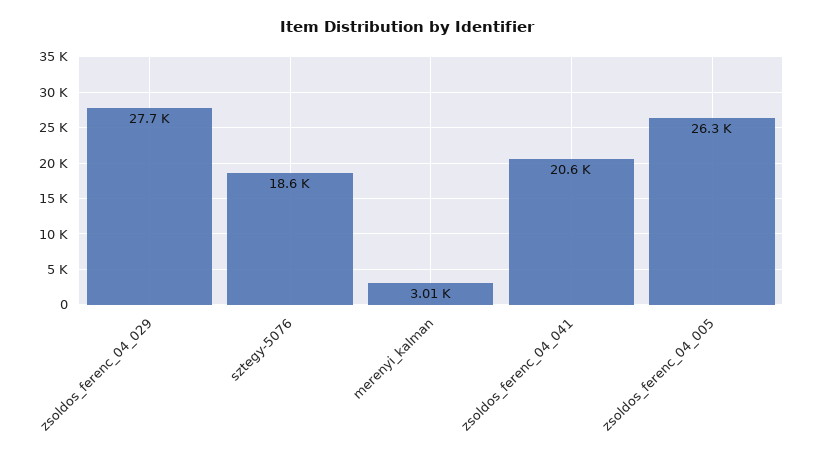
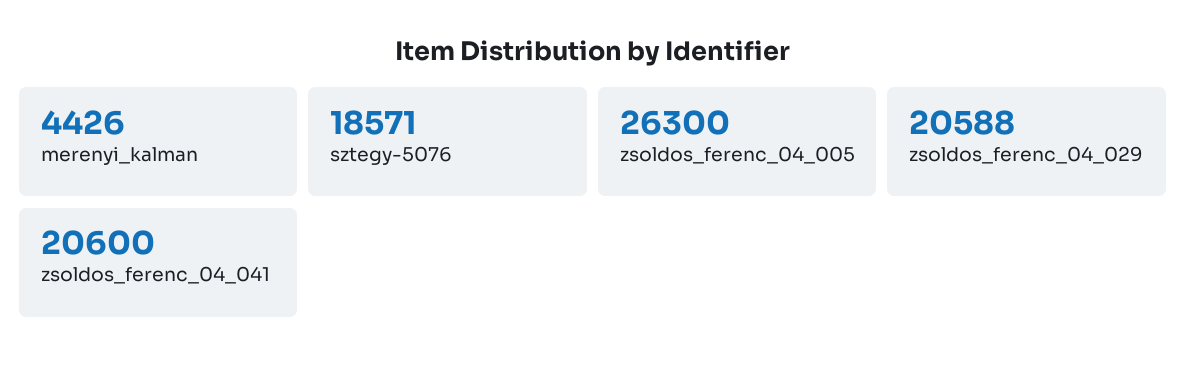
zsoldos_ferenc_04_029: 27700 -> 20588
merenyi_kalman: 3010 -> 4426

